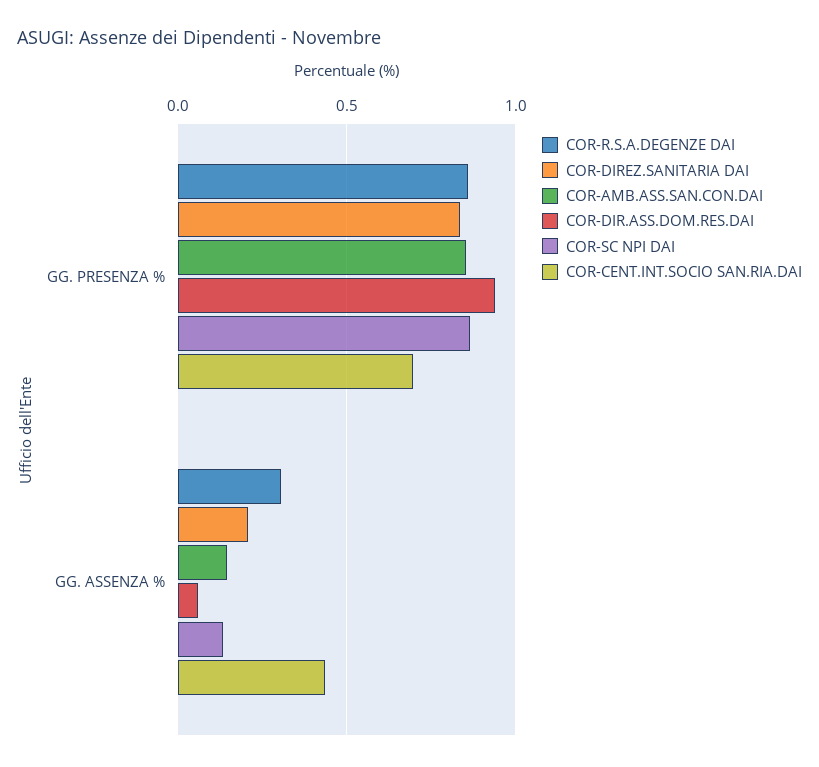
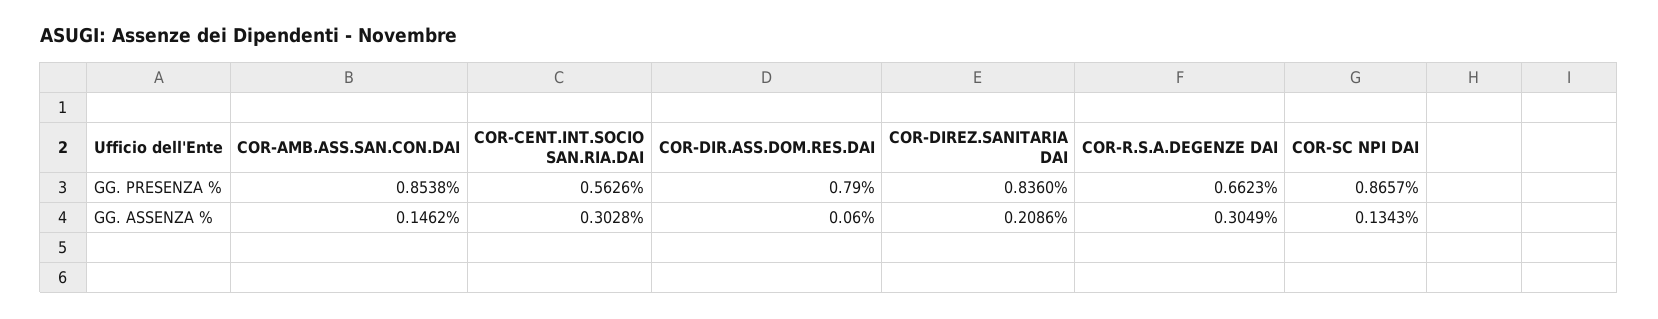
COR-R.S.A.DEGENZE DAI, GG. PRESENZA %: 0.85 -> 0.6623
COR-DIR.ASS.DOM.RES.DAI, GG. PRESENZA %: 0.95 -> 0.79
COR-CENT.INT.SOCIO SAN.RIA.DAI, GG. PRESENZA %: 0.7 -> 0.5626
COR-CENT.INT.SOCIO SAN.RIA.DAI, GG. ASSENZA %: 0.45 -> 0.3028

